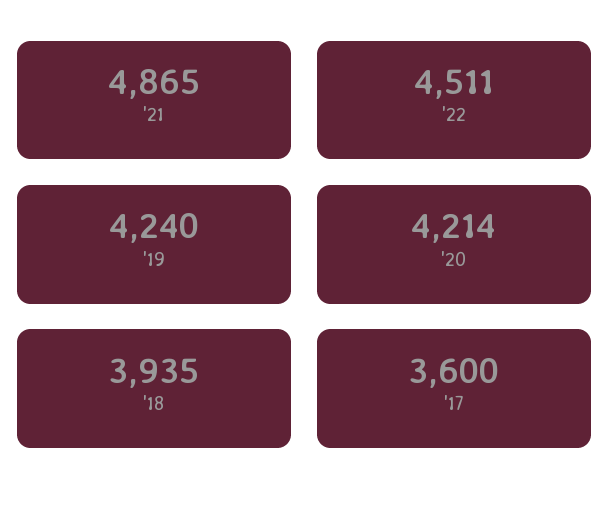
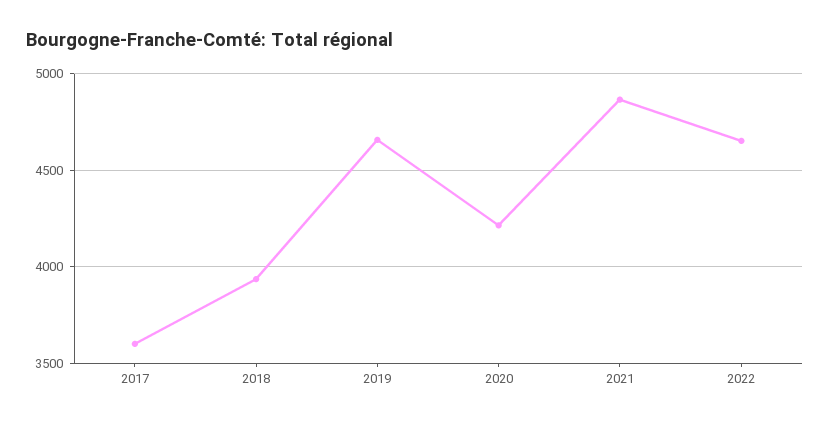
'22: 4511 -> 4650
'19: 4240 -> 4650

